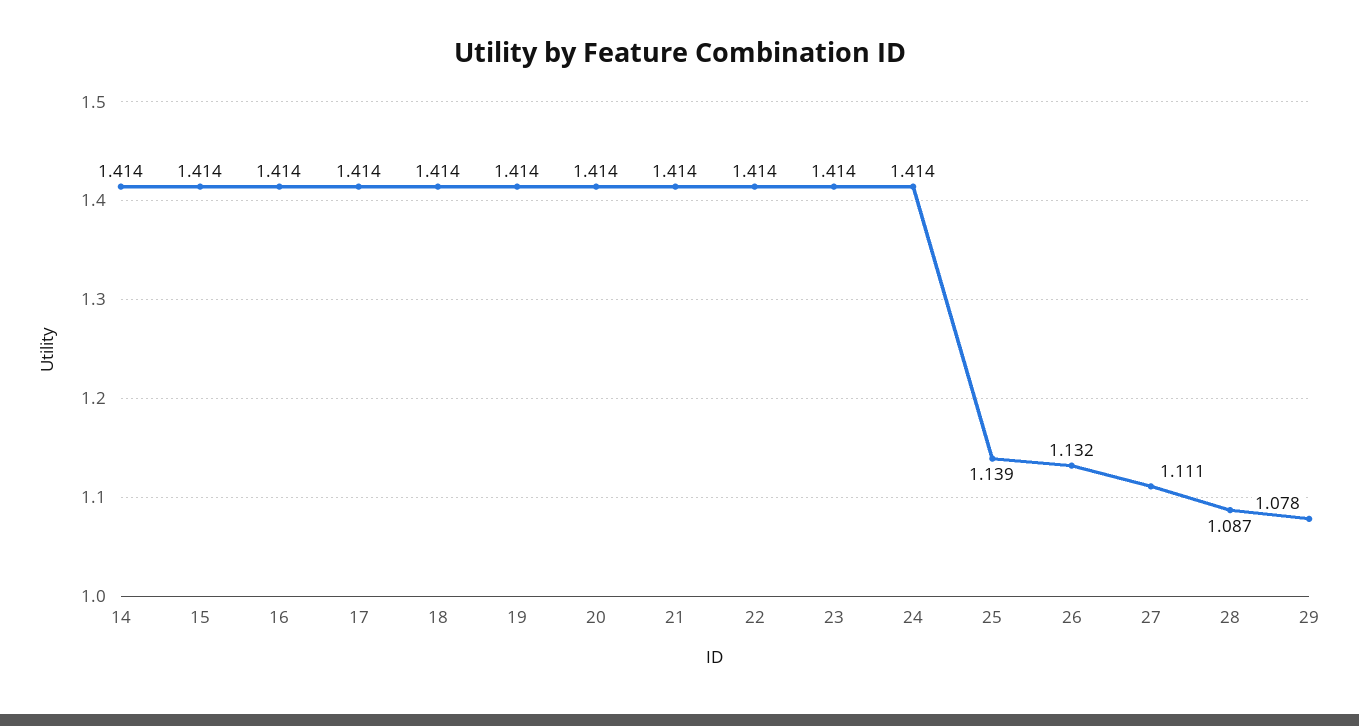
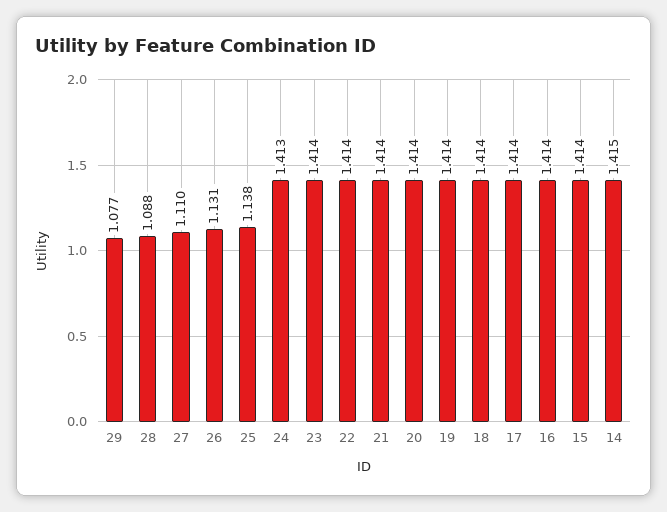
14: 1.414 -> 1.415
24: 1.414 -> 1.413
25: 1.139 -> 1.138
26: 1.132 -> 1.131
27: 1.111 -> 1.11
28: 1.087 -> 1.088
29: 1.078 -> 1.077

